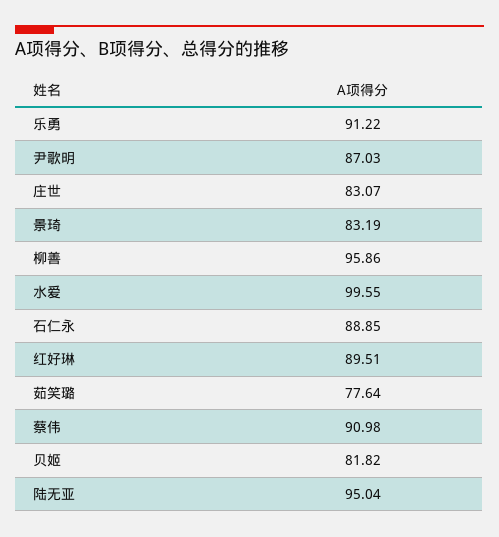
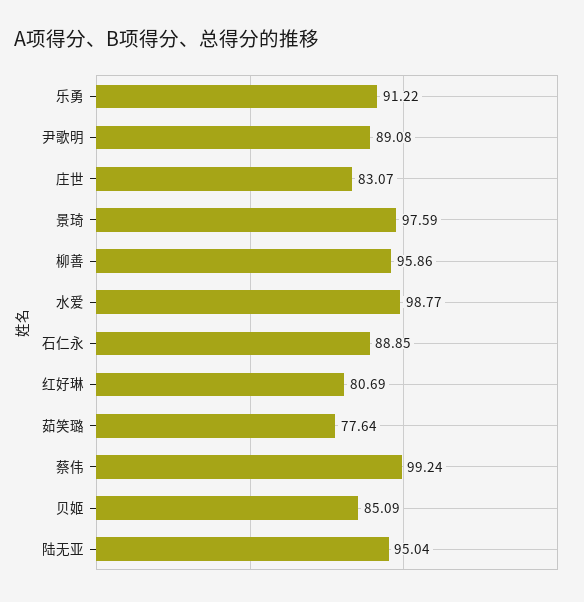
尹歌明: 87.03 -> 89.08
景琦: 83.19 -> 97.59
水爱: 99.55 -> 98.77
红好琳: 89.51 -> 80.69
蔡伟: 90.98 -> 99.24
贝姬: 81.82 -> 85.09

